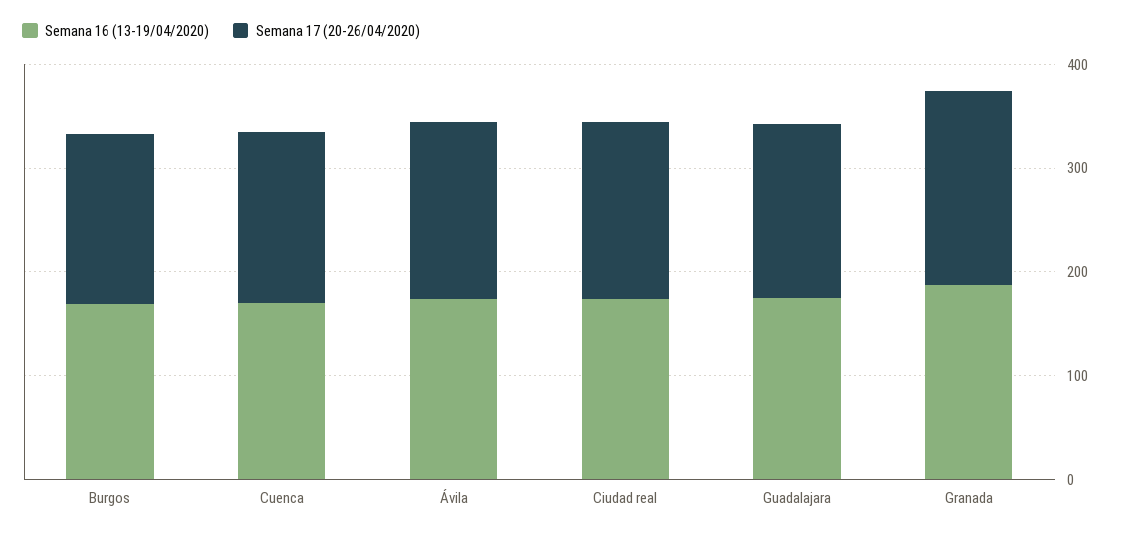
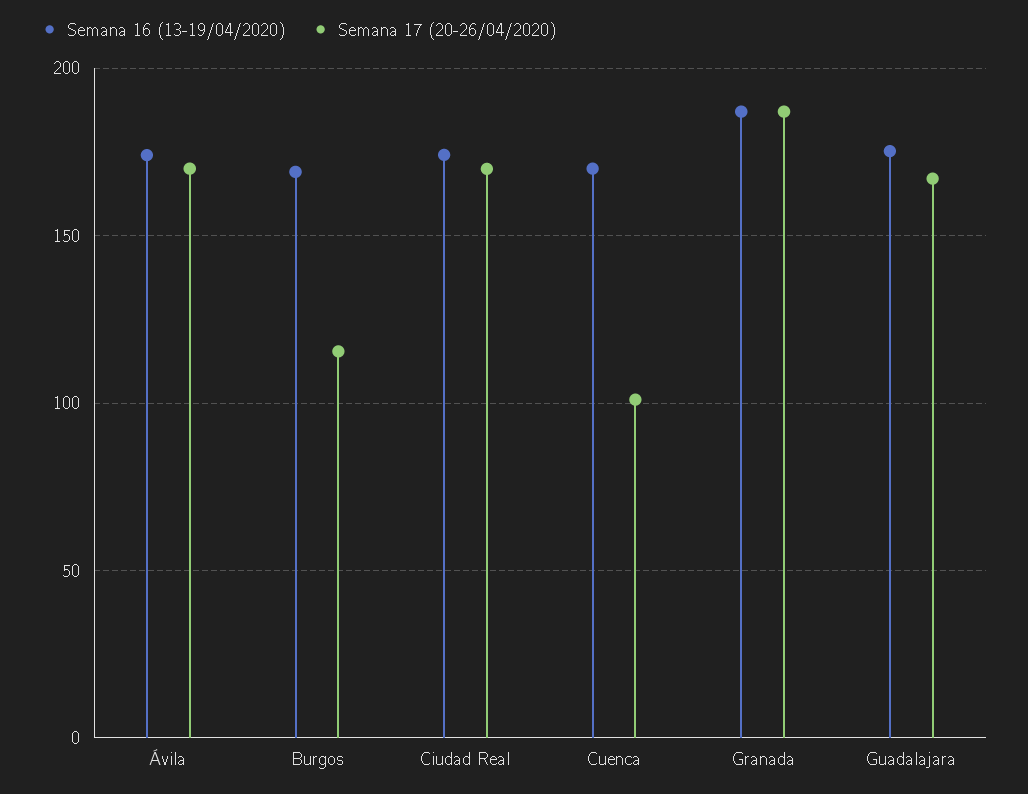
Semana 17 (20-26/04/2020), Burgos: 160 -> 115
Semana 17 (20-26/04/2020), Cuenca: 160 -> 100

